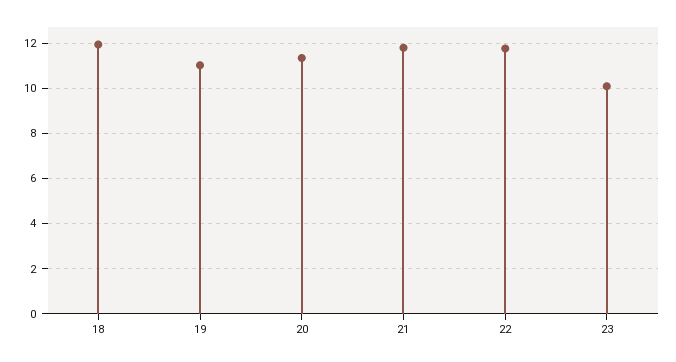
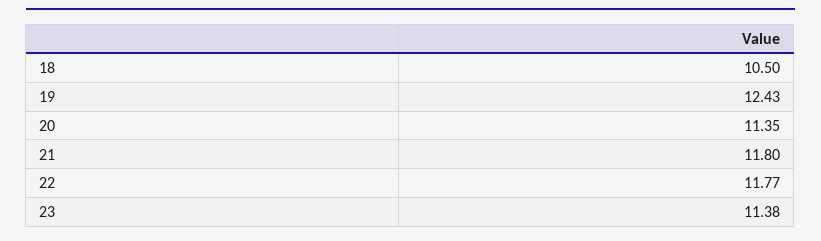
18: 12 -> 10.5
19: 11 -> 12.43
23: 10 -> 11.38

